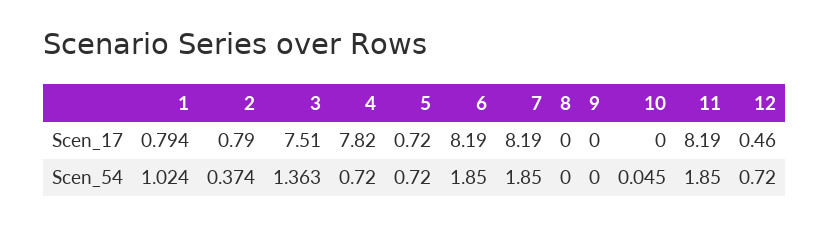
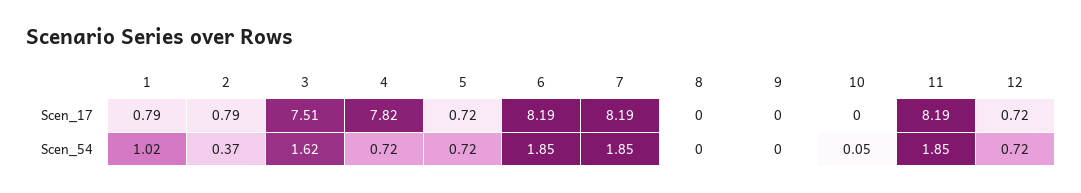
12, Scen_17: 0.46 -> 0.72
3, Scen_54: 1.363 -> 1.62

